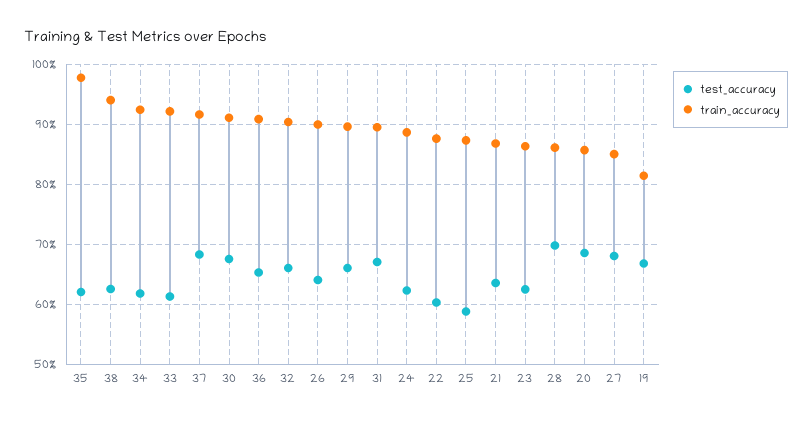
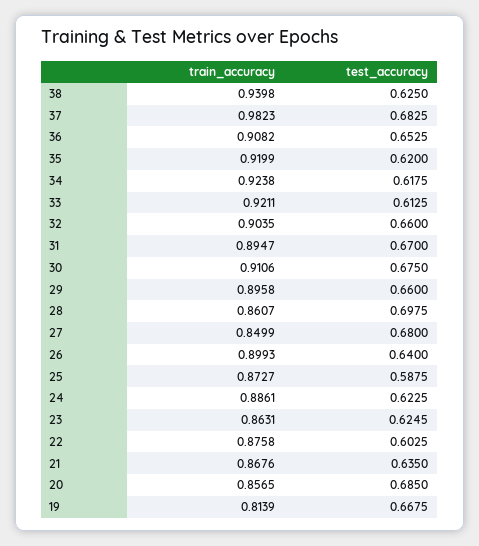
train_accuracy, 35: 0.98 -> 0.9199
train_accuracy, 37: 0.92 -> 0.9823

